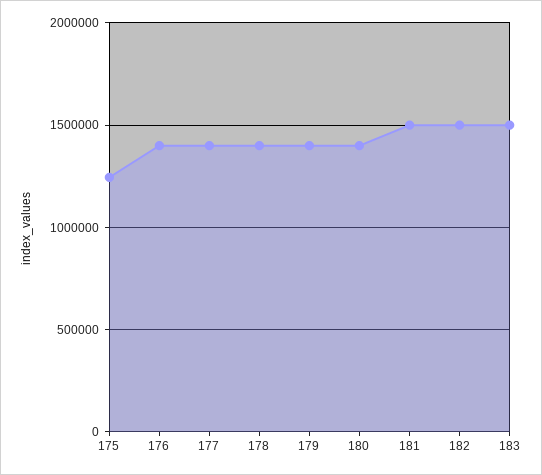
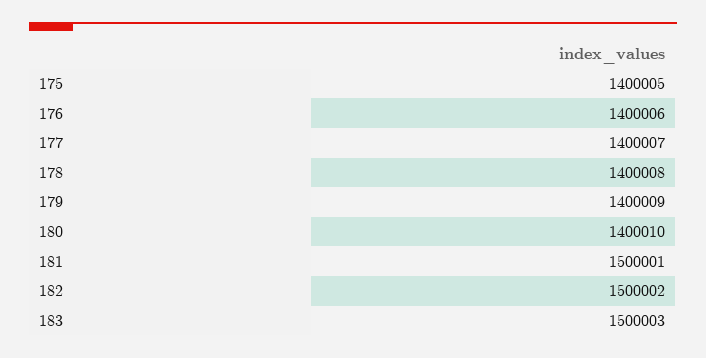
175: 1250000 -> 1400005

